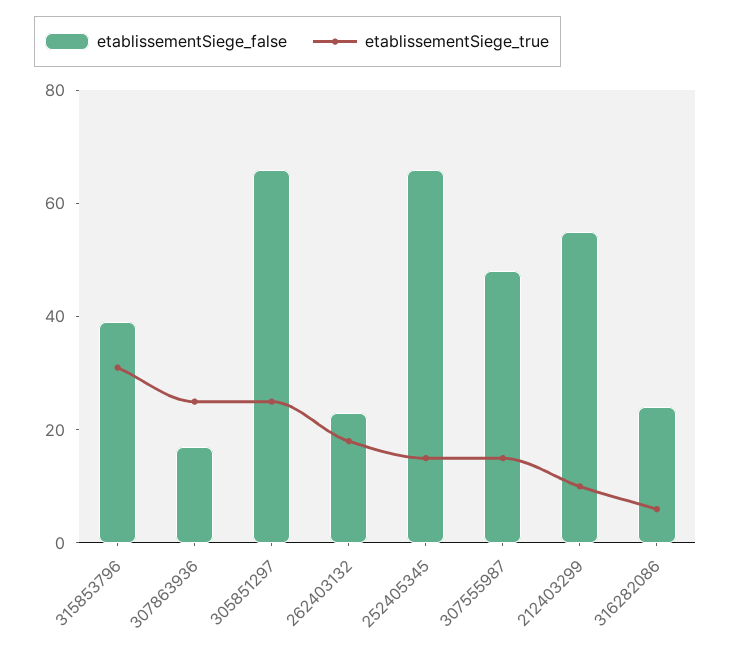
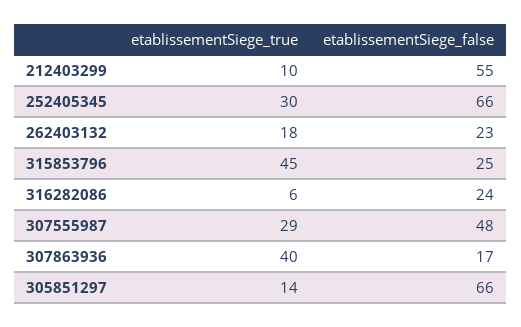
etablissementSiege_false, 315853796: 40 -> 25
etablissementSiege_true, 315853796: 30 -> 45
etablissementSiege_true, 307863936: 25 -> 40
etablissementSiege_true, 305851297: 25 -> 14
etablissementSiege_true, 252405345: 15 -> 30
etablissementSiege_true, 307555987: 15 -> 29

